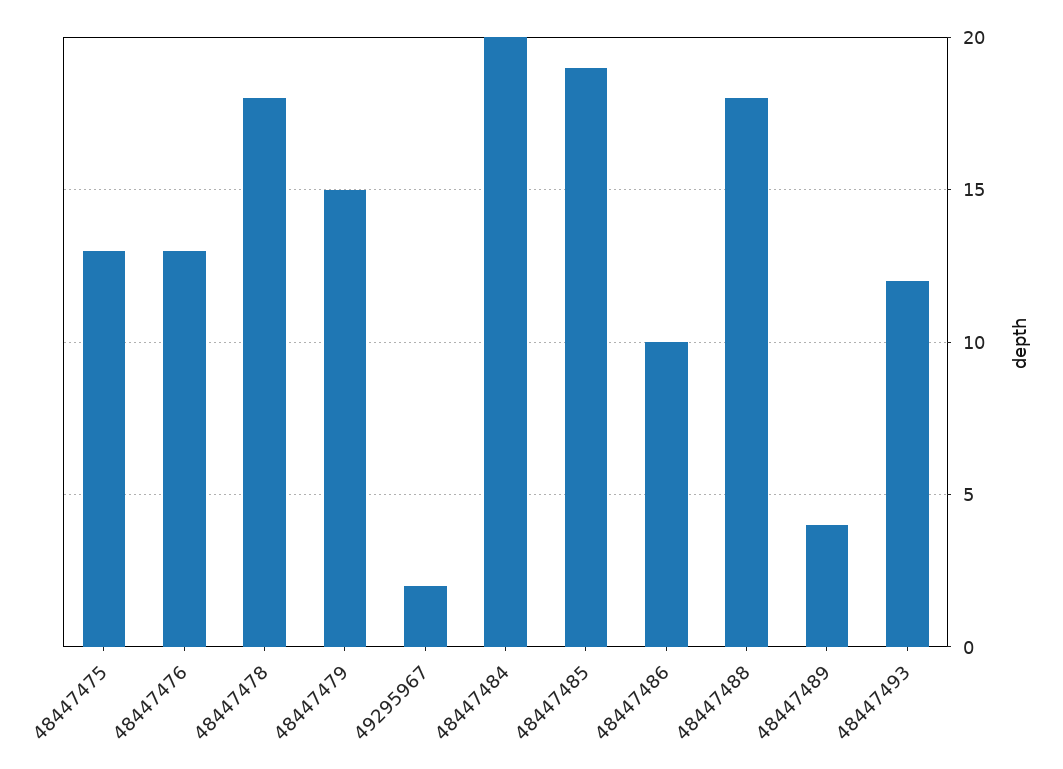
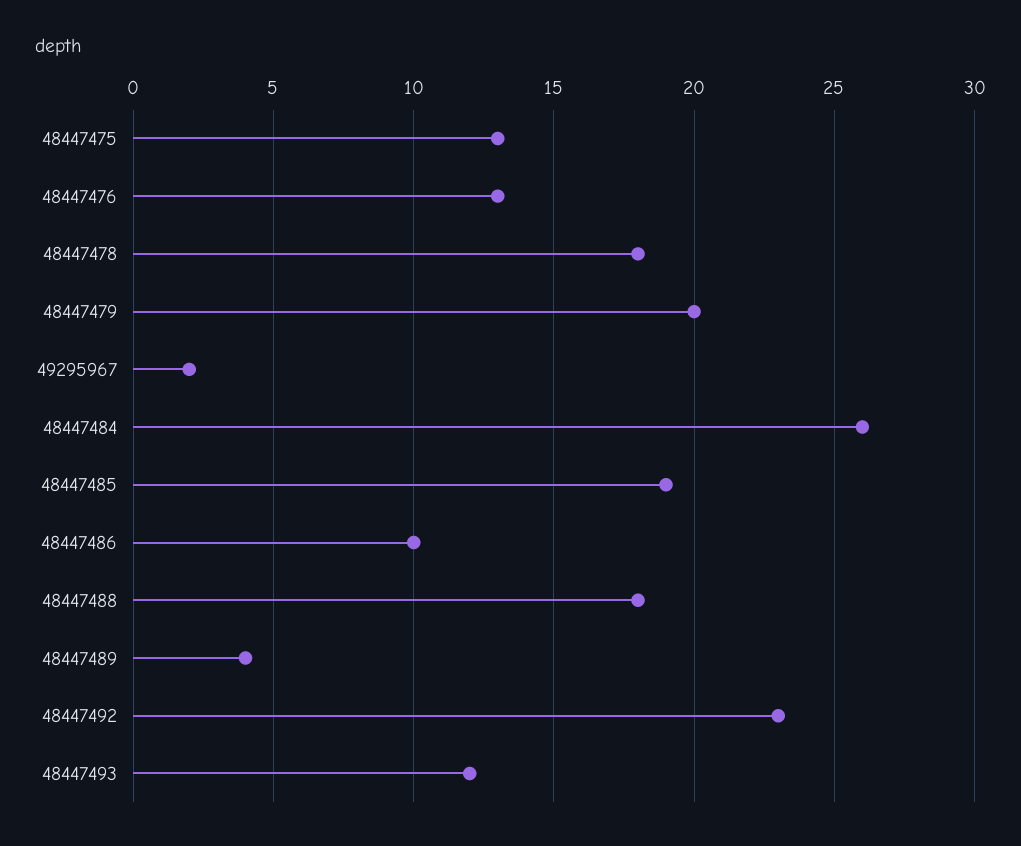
48447479: 15 -> 20
48447484: 20 -> 26
48447492: none -> 23

